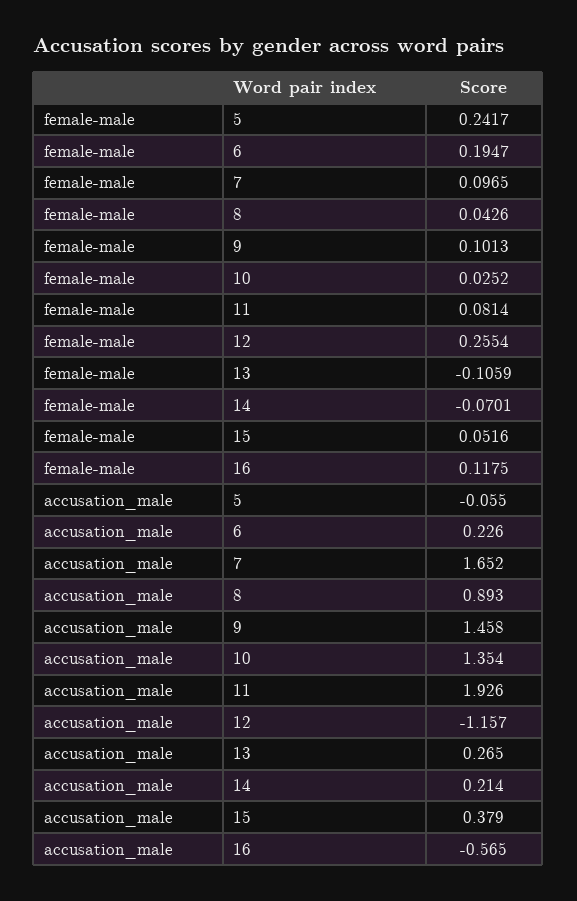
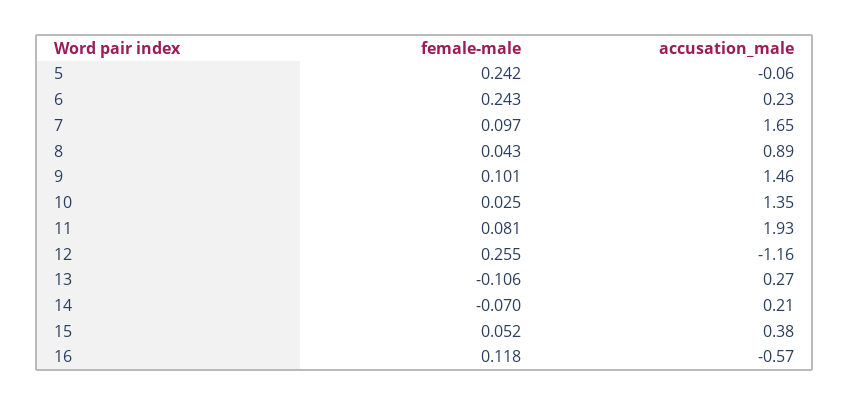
female-male, 6: 0.1947 -> 0.243

